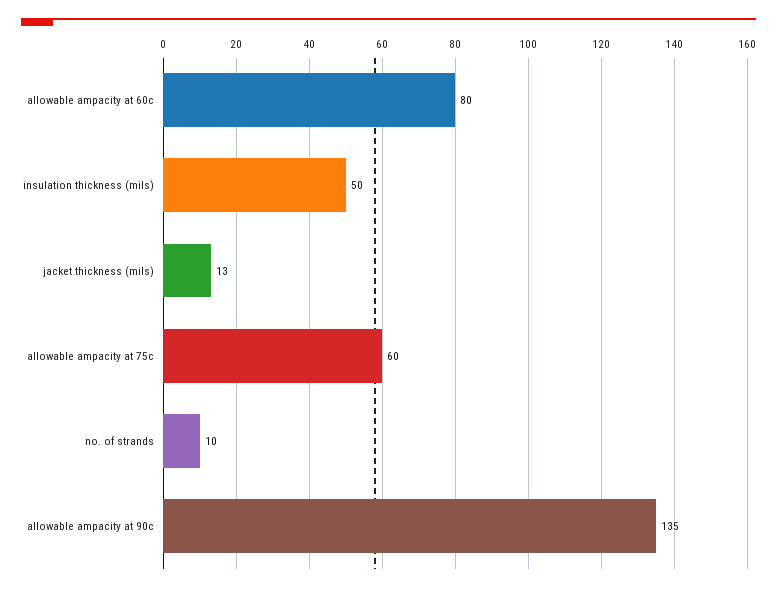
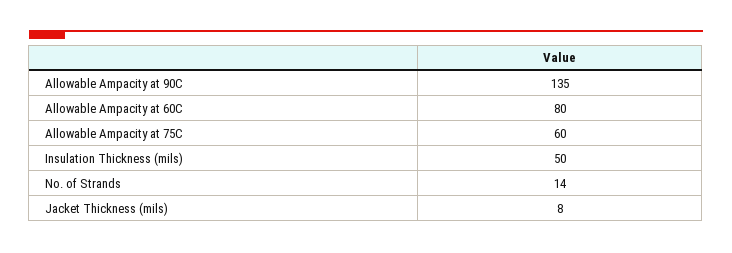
jacket thickness (mils): 13 -> 8
no. of strands: 10 -> 14

